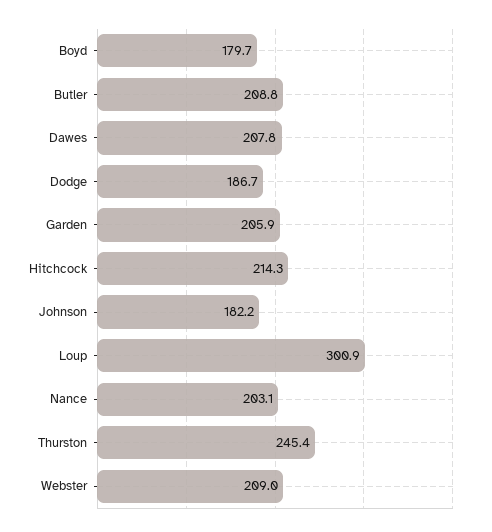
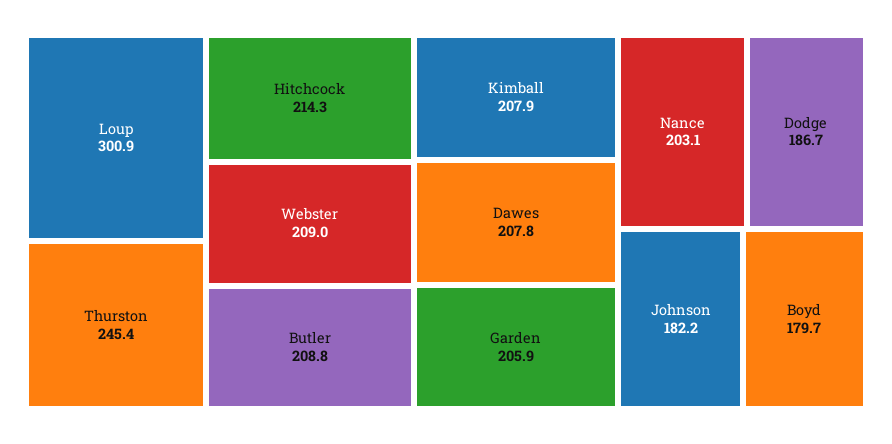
Kimball: none -> 207.9

